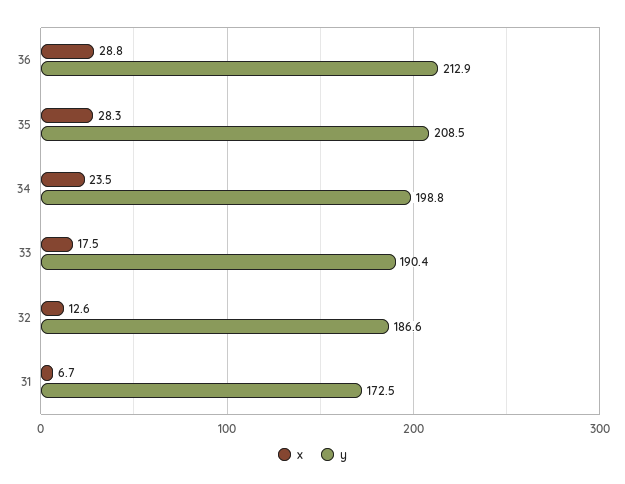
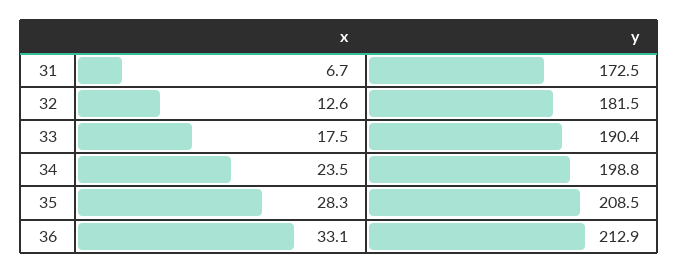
x, 36: 28.8 -> 33.1
y, 32: 186.6 -> 181.5

